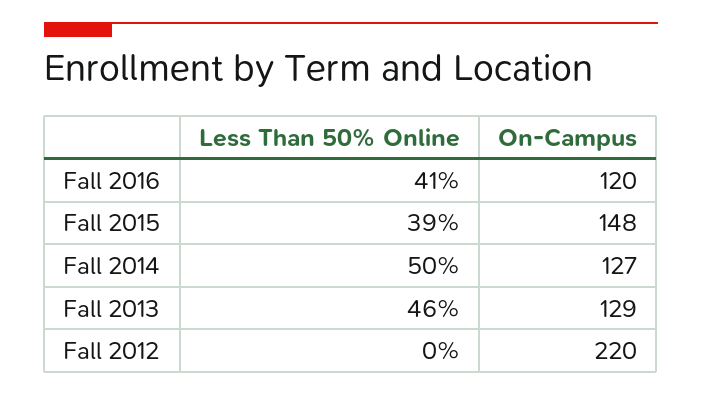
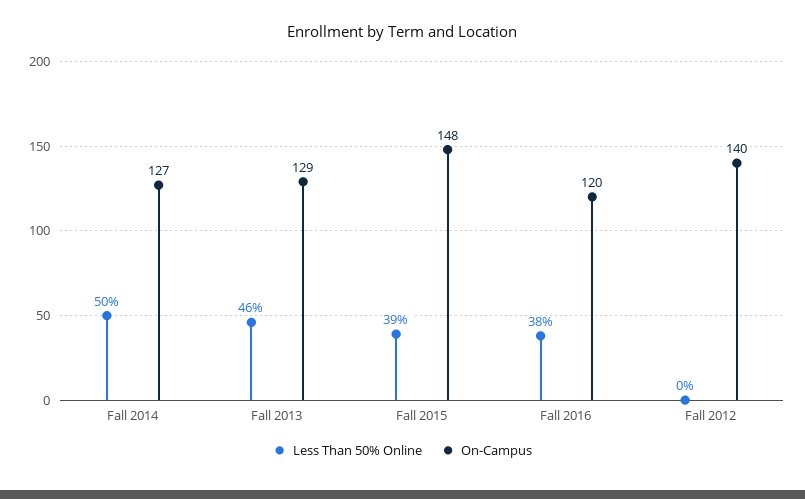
Less Than 50% Online, Fall 2016: 41 -> 38
On-Campus, Fall 2012: 220 -> 140

